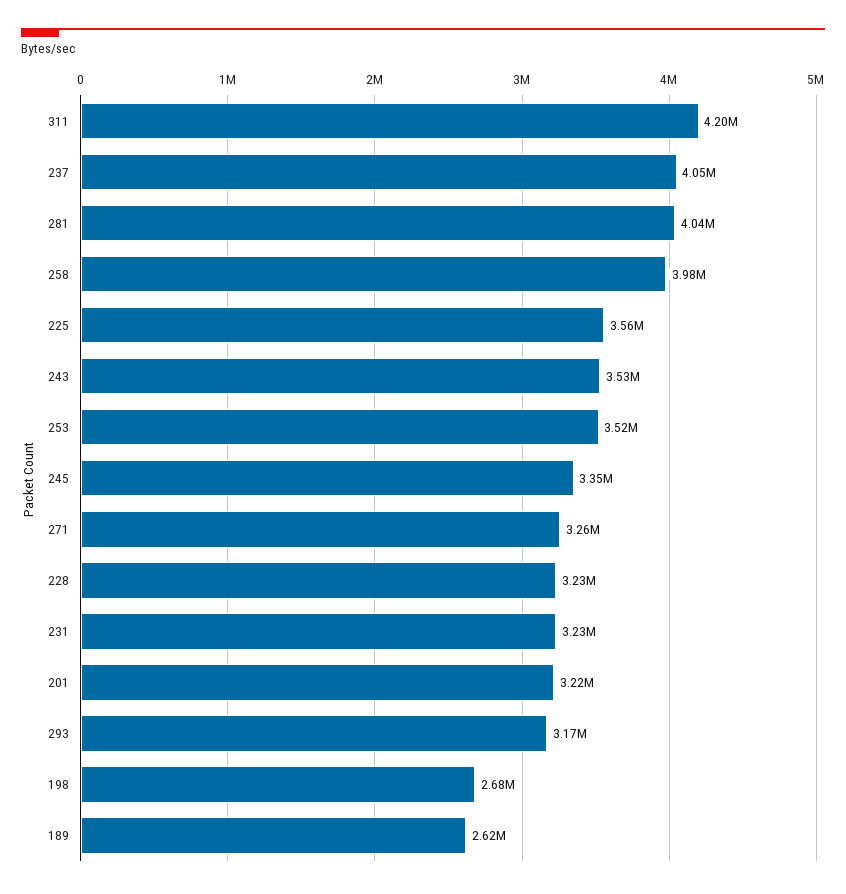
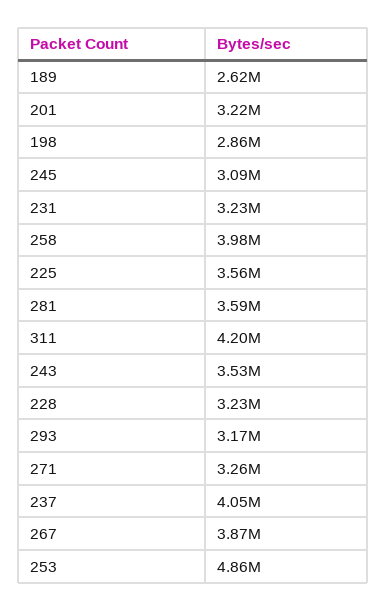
281: 4040000 -> 3590000
253: 3520000 -> 4860000
245: 3350000 -> 3090000
198: 2680000 -> 2860000
267: none -> 3870000

